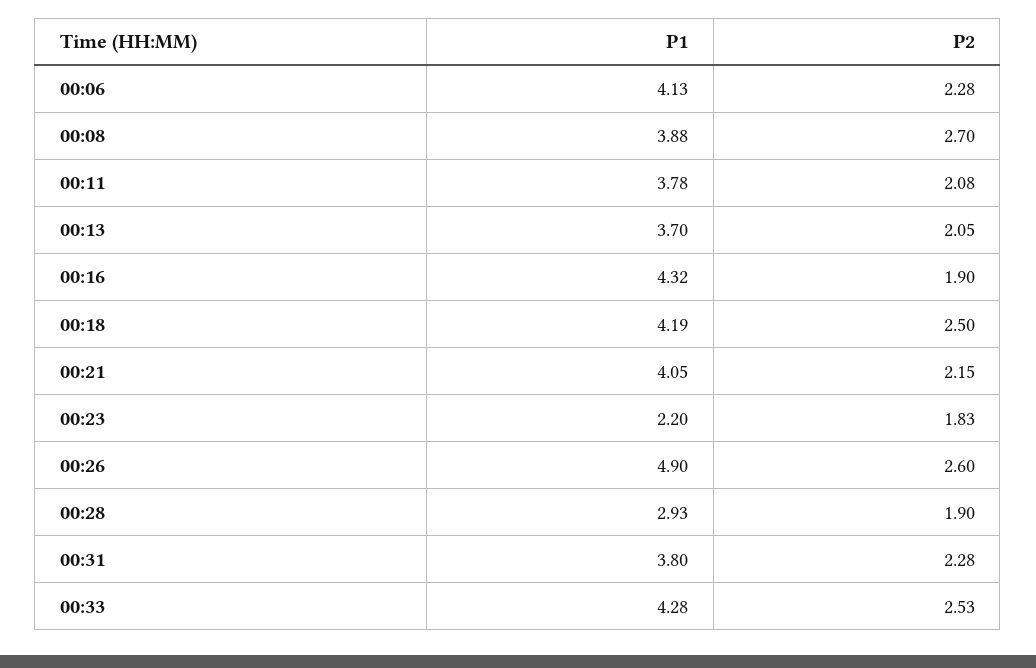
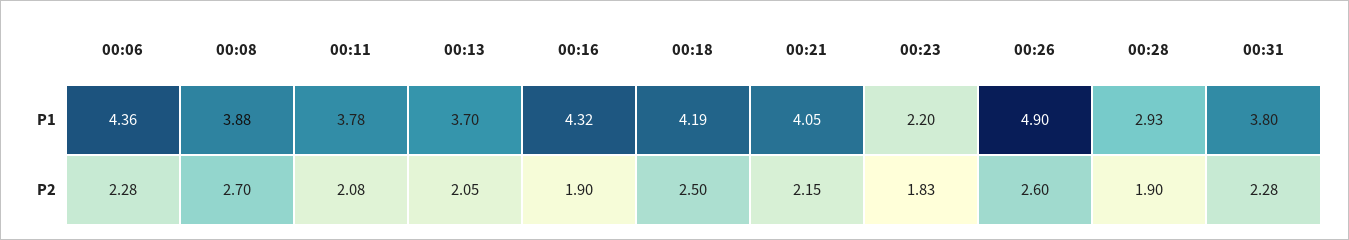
P1, 00:06: 4.13 -> 4.36
P1, 00:33: 4.28 -> none
P2, 00:33: 2.53 -> none

